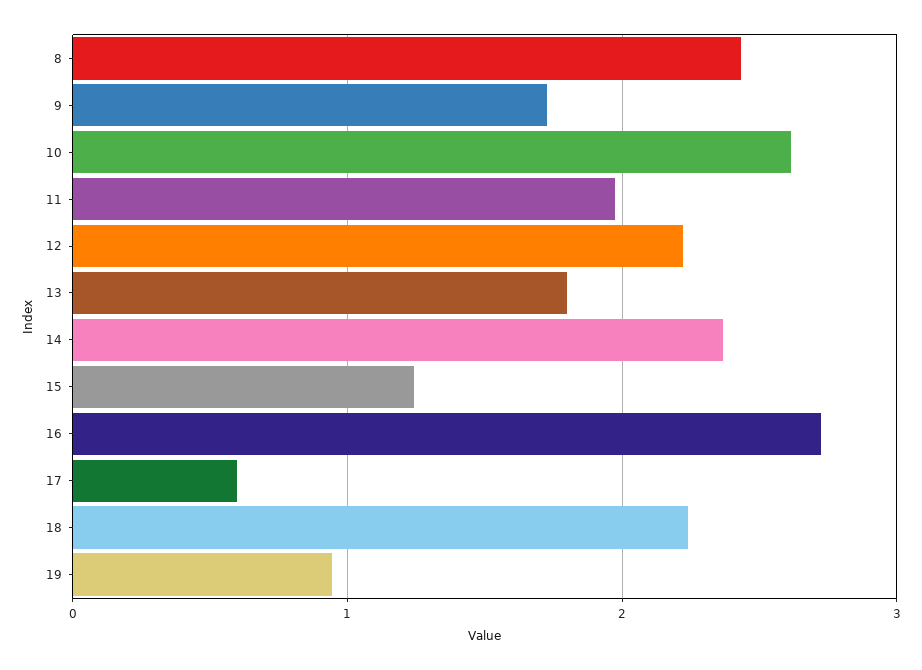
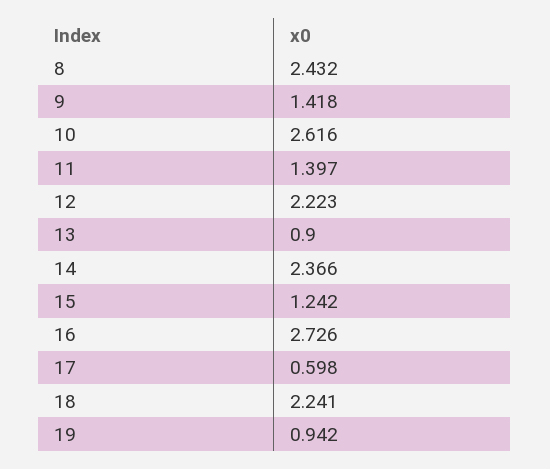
9: 1.7 -> 1.418
11: 2 -> 1.397
13: 1.8 -> 0.9

